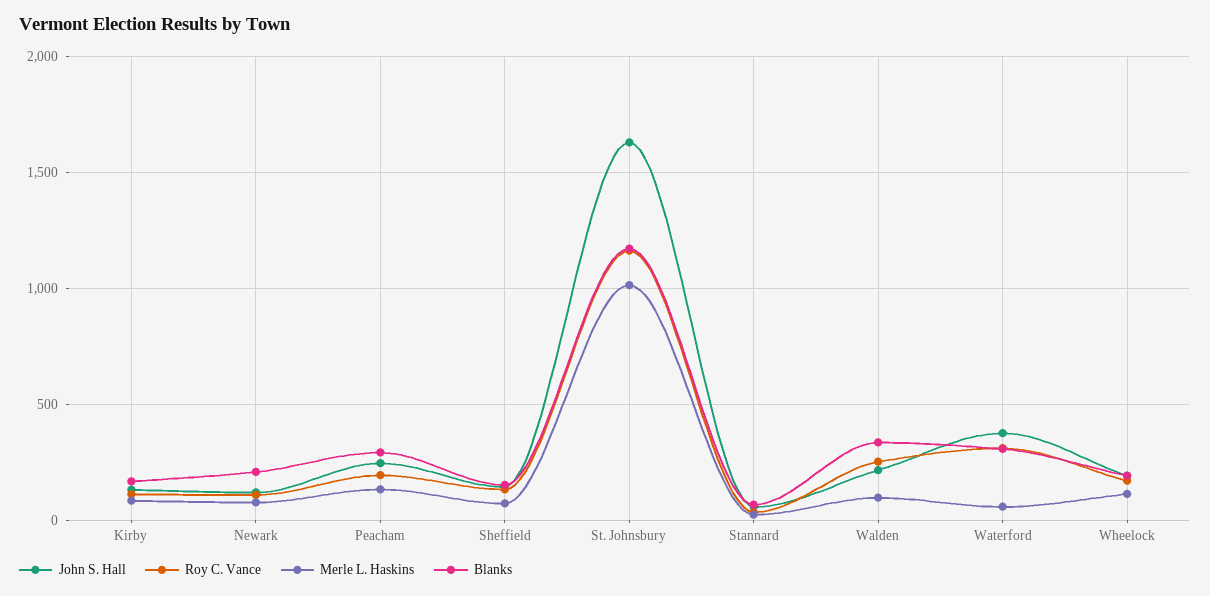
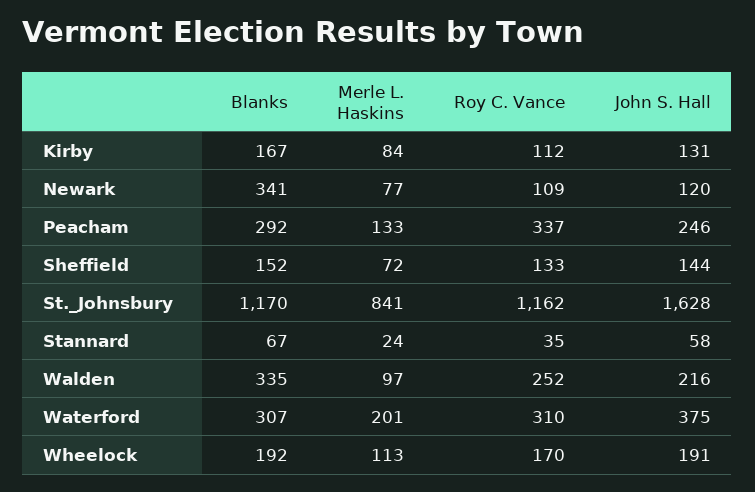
Blanks, Newark: 200 -> 341
Roy C. Vance, Peacham: 200 -> 337
Merle L. Haskins, St. Johnsbury: 1000 -> 841
Merle L. Haskins, Waterford: 50 -> 201

